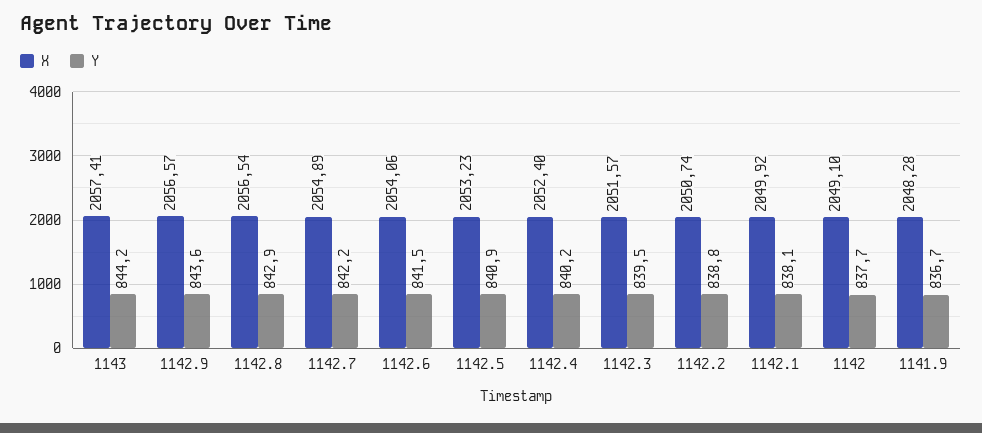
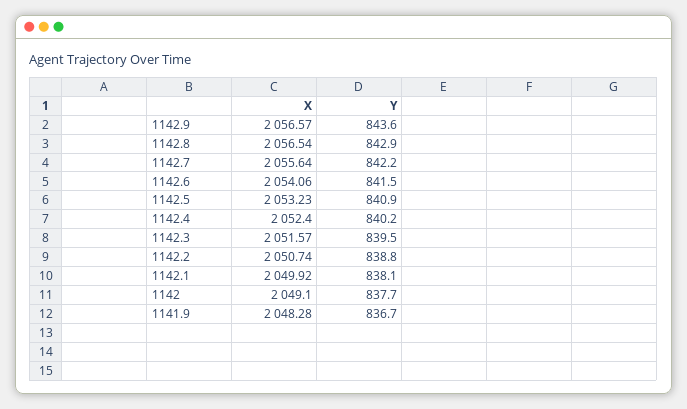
X, 1143: 2057.41 -> none
Y, 1143: 844.2 -> none
X, 1142.7: 2054.89 -> 2055.64

